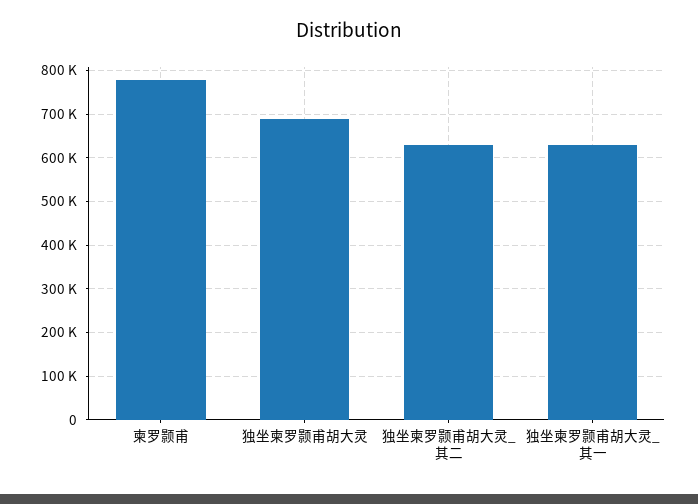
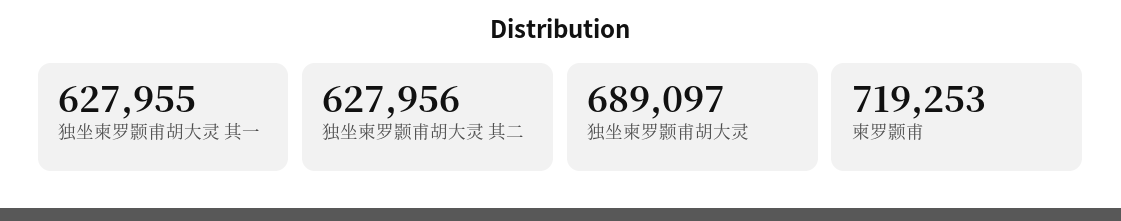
柬罗颢甫: 780000 -> 719253

